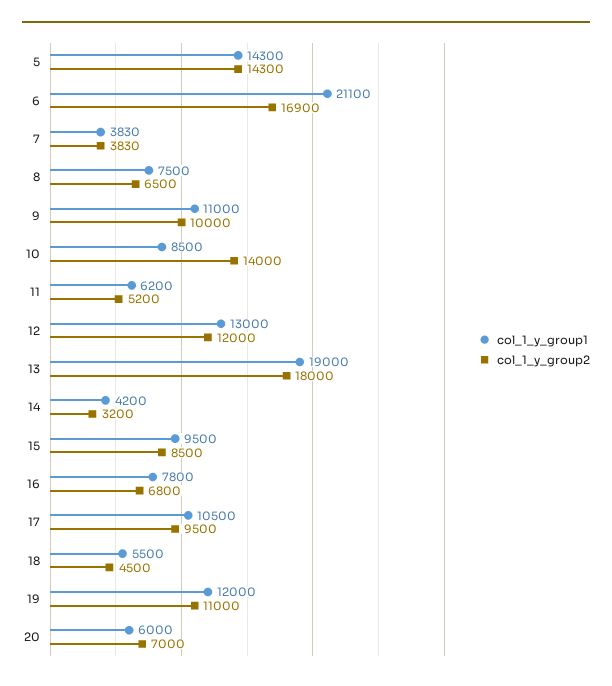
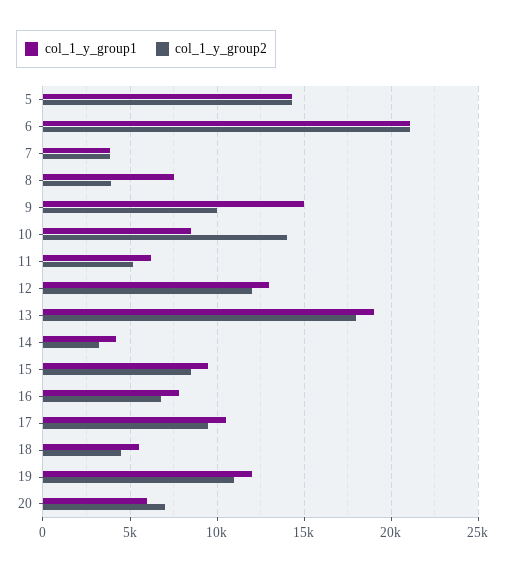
col_1_y_group2, 6: 16900 -> 21000
col_1_y_group2, 8: 6500 -> 4000
col_1_y_group1, 9: 11000 -> 15000

